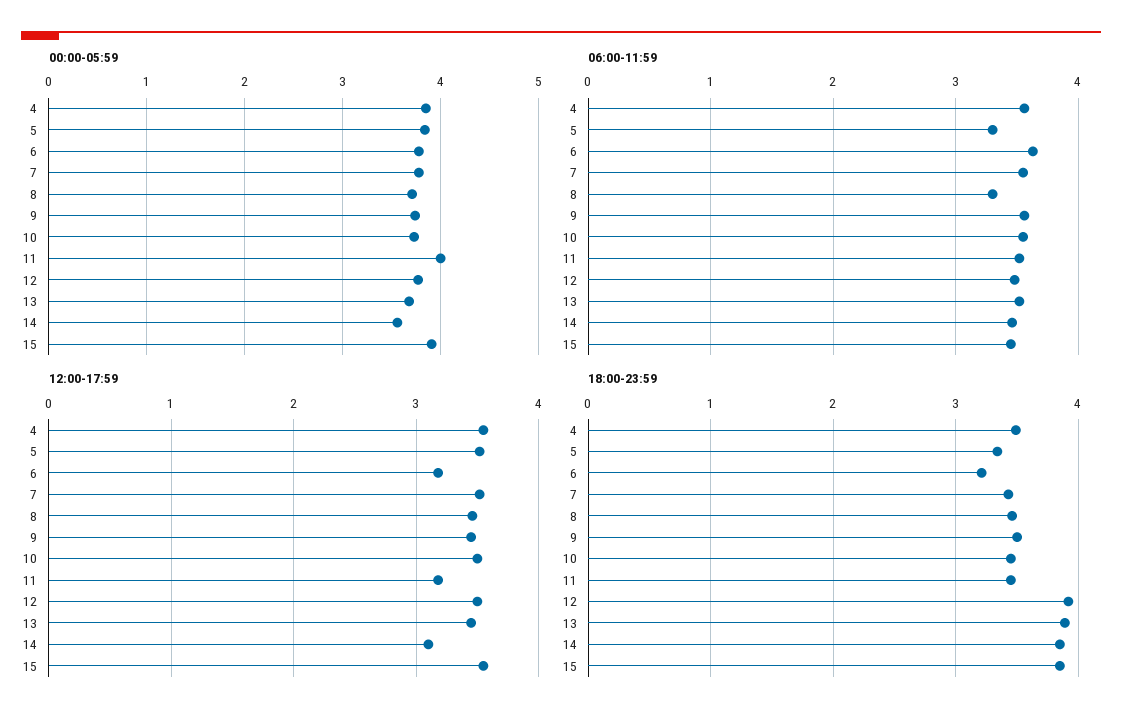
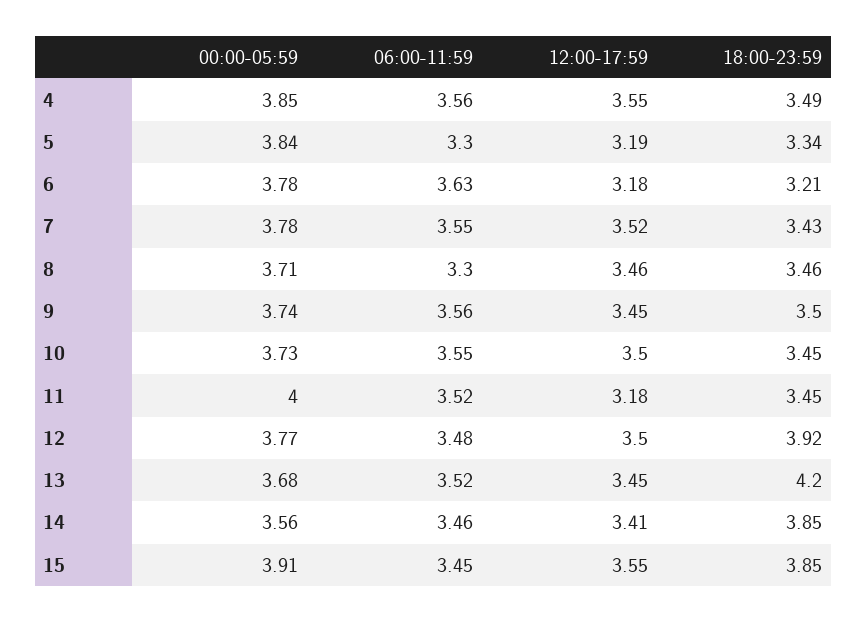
12:00-17:59, 5: 3.5 -> 3.19
12:00-17:59, 14: 3.1 -> 3.41
18:00-23:59, 13: 3.9 -> 4.2

